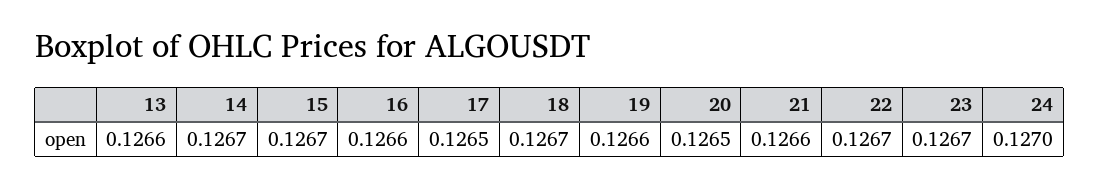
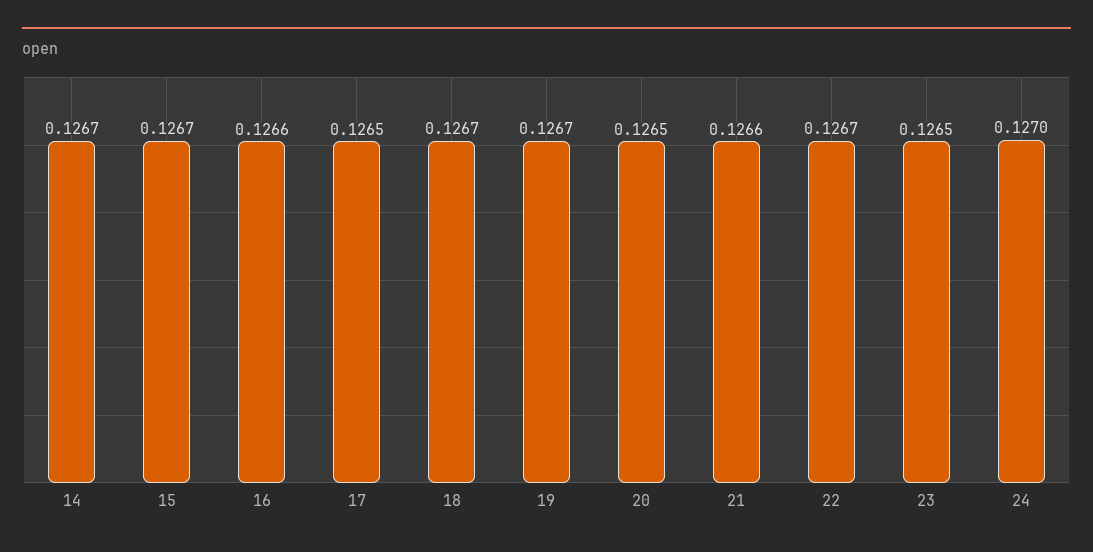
13: 0.1266 -> none
19: 0.1266 -> 0.1267
23: 0.1267 -> 0.1265

